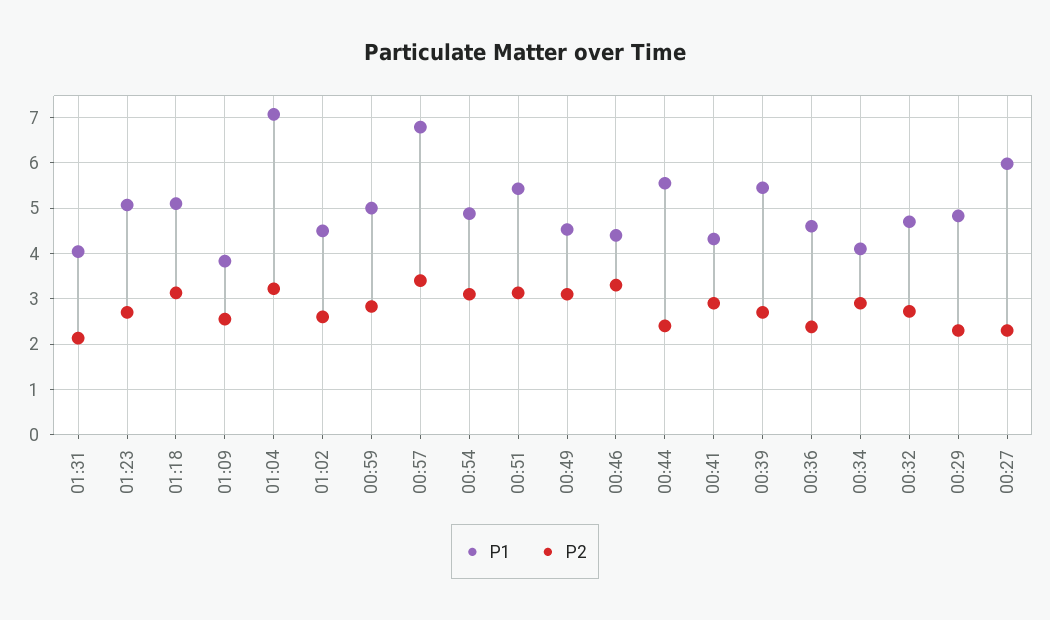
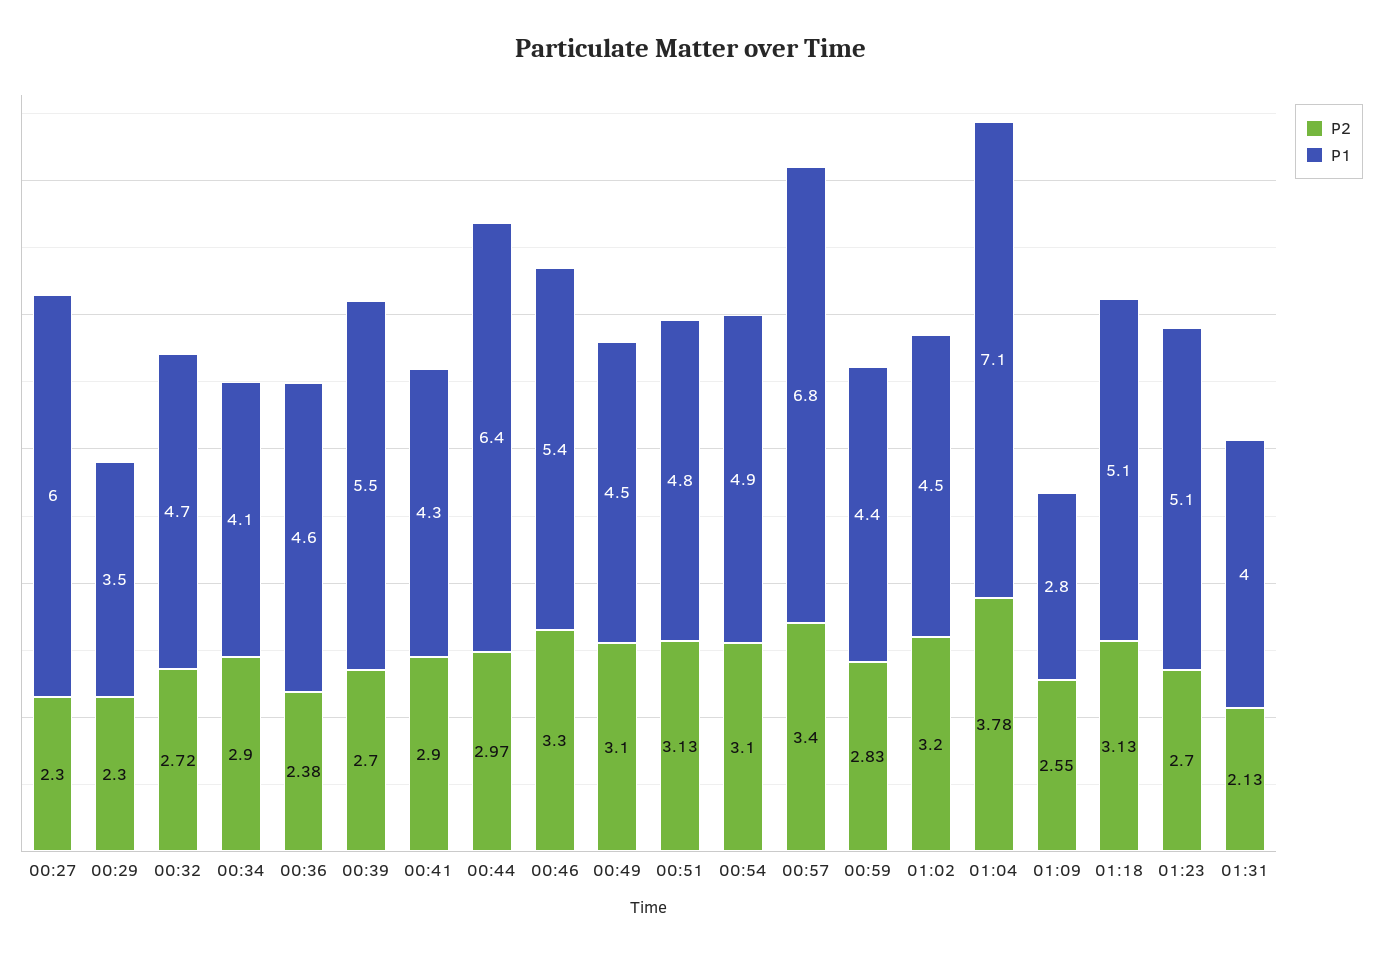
P1, 01:09: 3.8 -> 2.8
P2, 01:04: 3.2 -> 3.78
P2, 01:02: 2.6 -> 3.2
P1, 00:59: 5 -> 4.4
P1, 00:51: 5.4 -> 4.8
P1, 00:46: 4.4 -> 5.4
P1, 00:44: 5.6 -> 6.4
P2, 00:44: 2.4 -> 2.97
P1, 00:29: 4.8 -> 3.5

